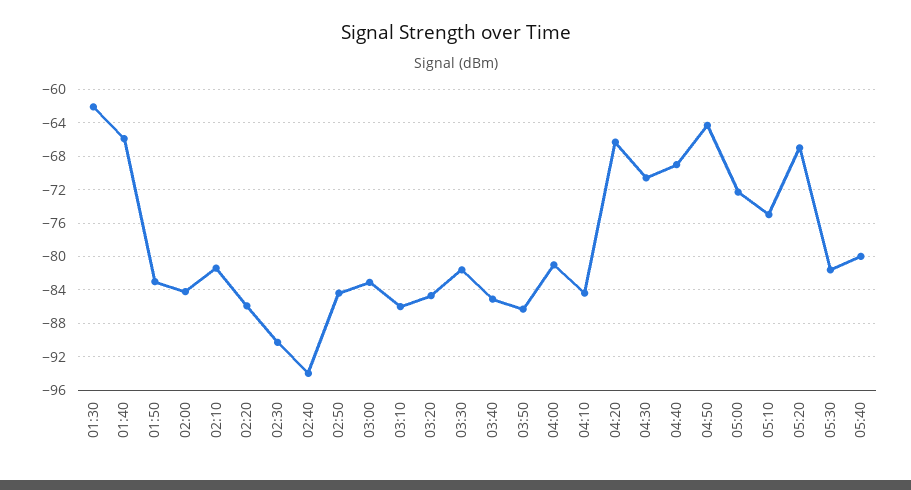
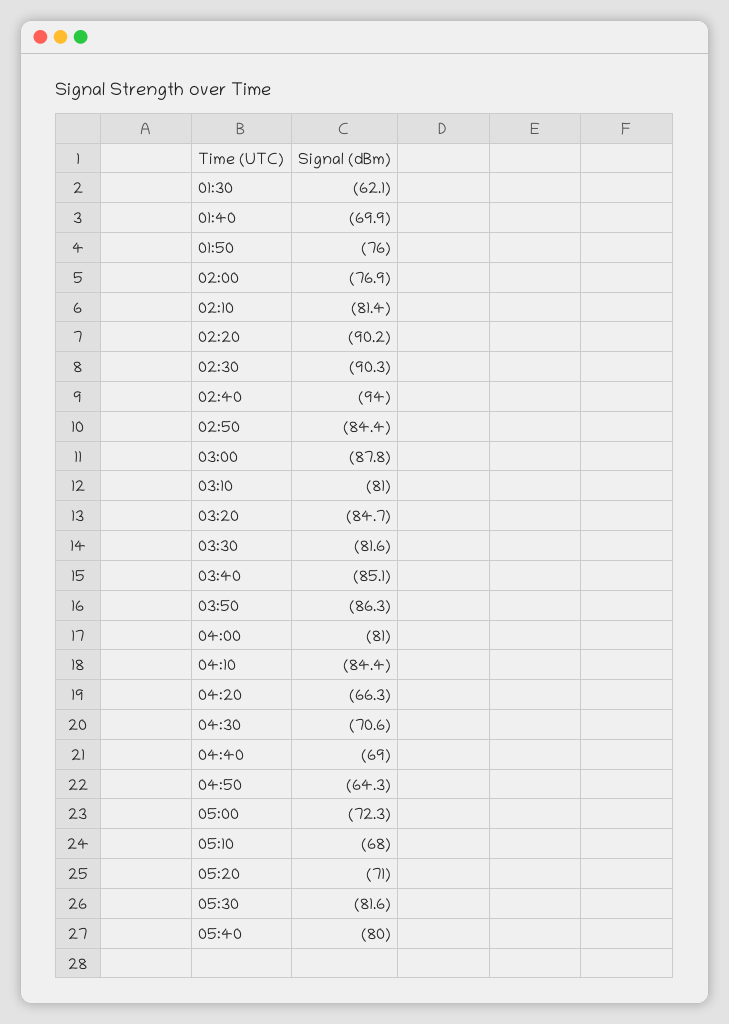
01:40: -66 -> -69.9
01:50: -83 -> -76
02:00: -84 -> -76.9
02:20: -86 -> -90.2
03:00: -83 -> -87.8
03:10: -86 -> -81
05:10: -75 -> -68
05:20: -67 -> -71

